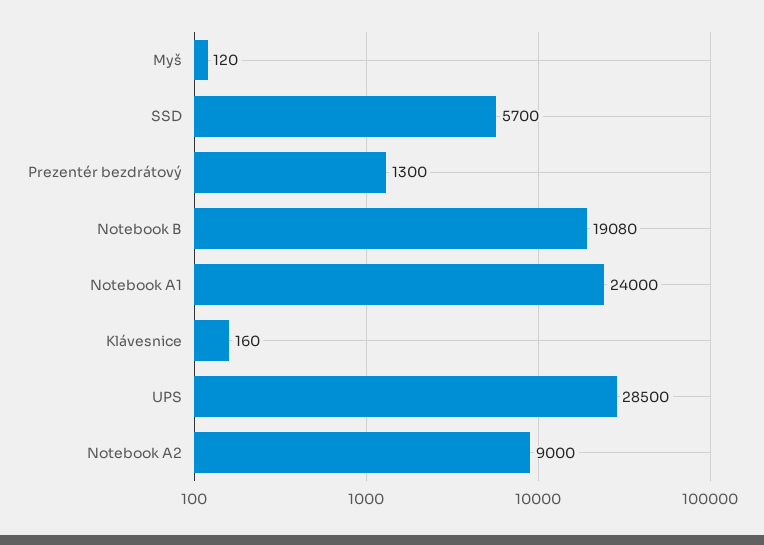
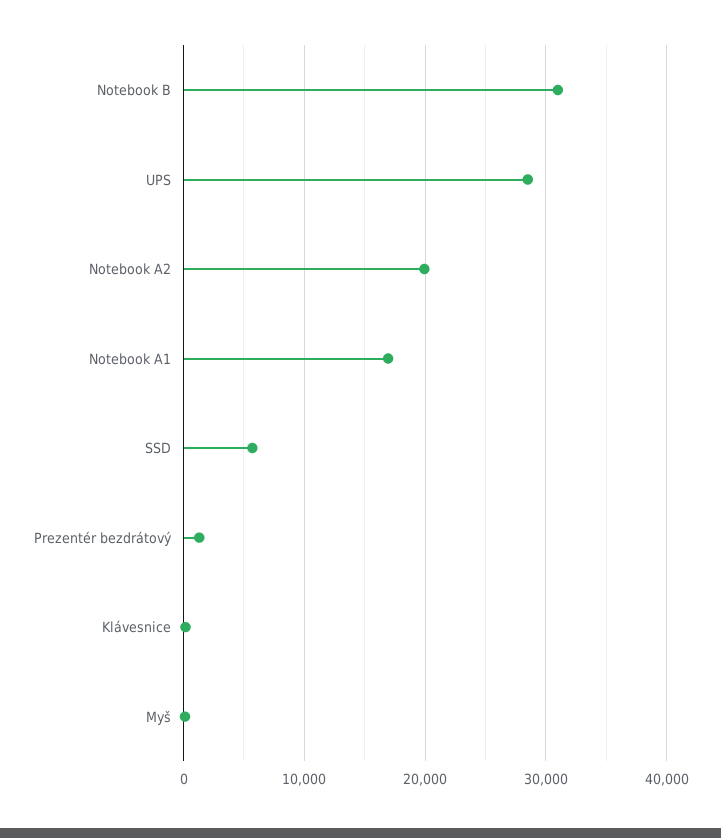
Notebook B: 19080 -> 31000
Notebook A1: 24000 -> 17000
Notebook A2: 9000 -> 20000

